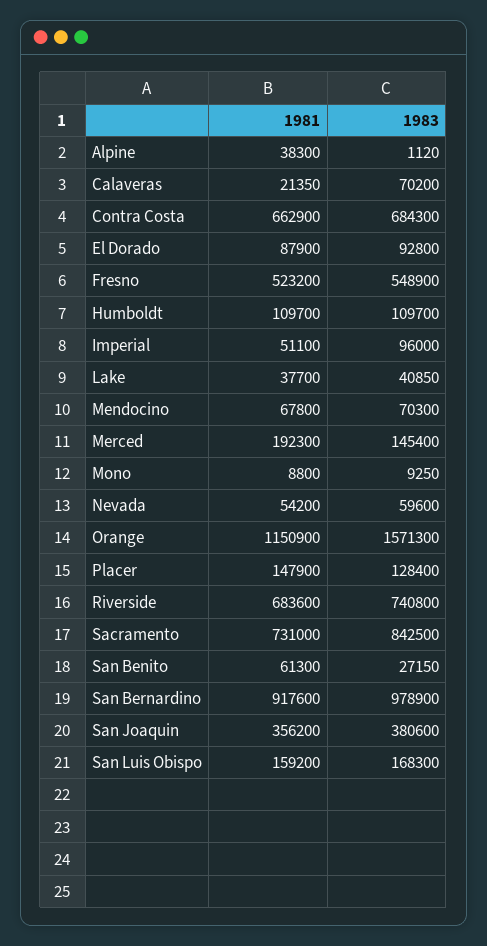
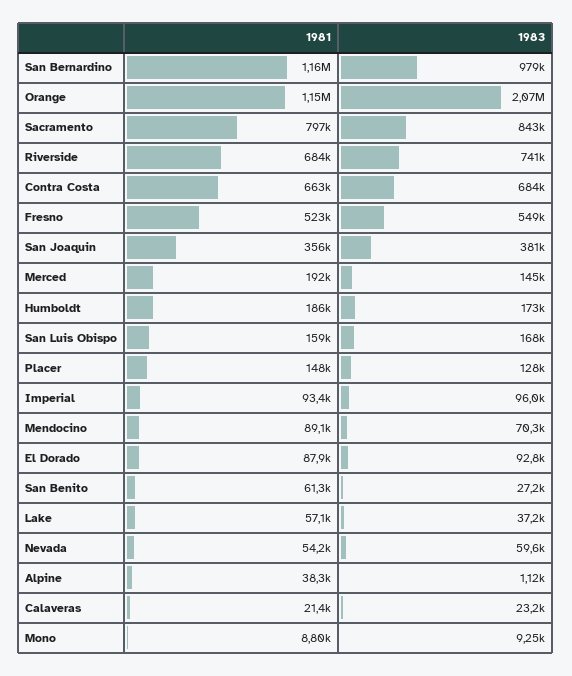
1983, Calaveras: 70200 -> 23200
1981, Humboldt: 109700 -> 186000
1983, Humboldt: 109700 -> 173000
1981, Imperial: 51100 -> 93400
1981, Lake: 37700 -> 57100
1983, Lake: 40850 -> 37200
1981, Mendocino: 67800 -> 89100
1983, Orange: 1571300 -> 2070000
1981, Sacramento: 731000 -> 797000
1981, San Bernardino: 917600 -> 1160000

